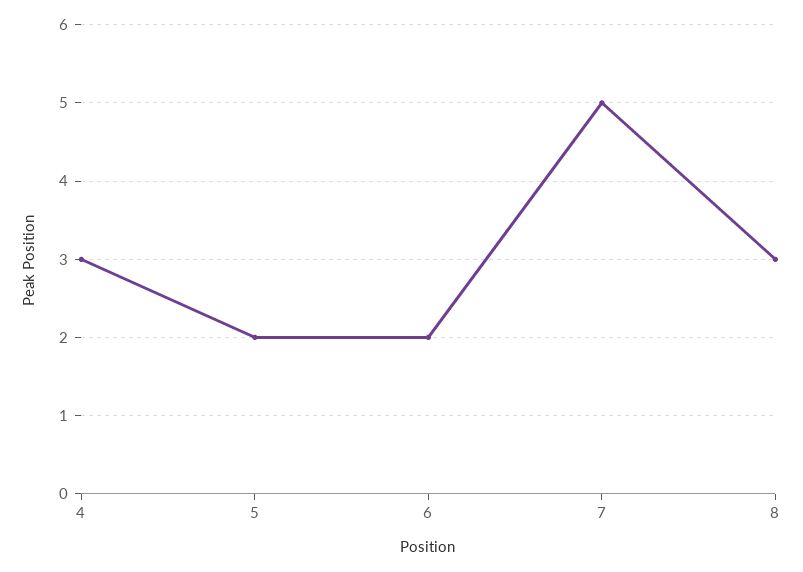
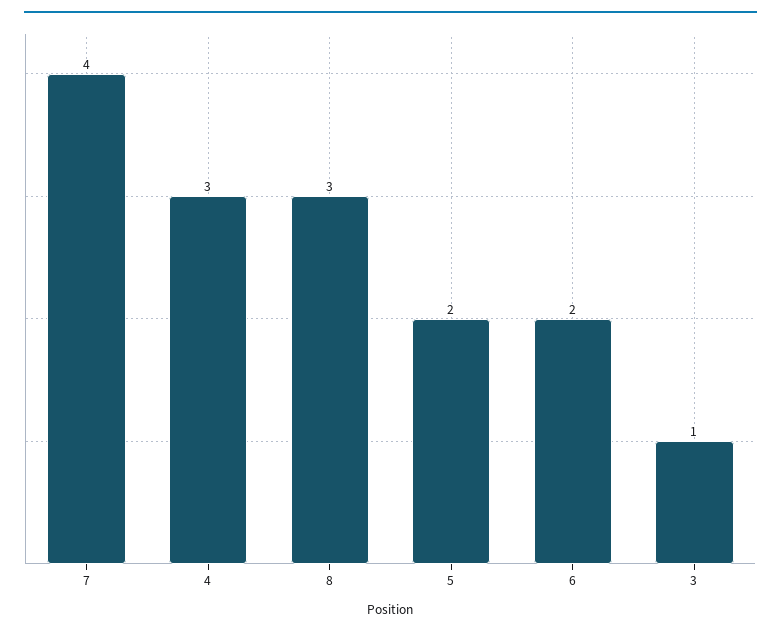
7: 5 -> 4
3: none -> 1

